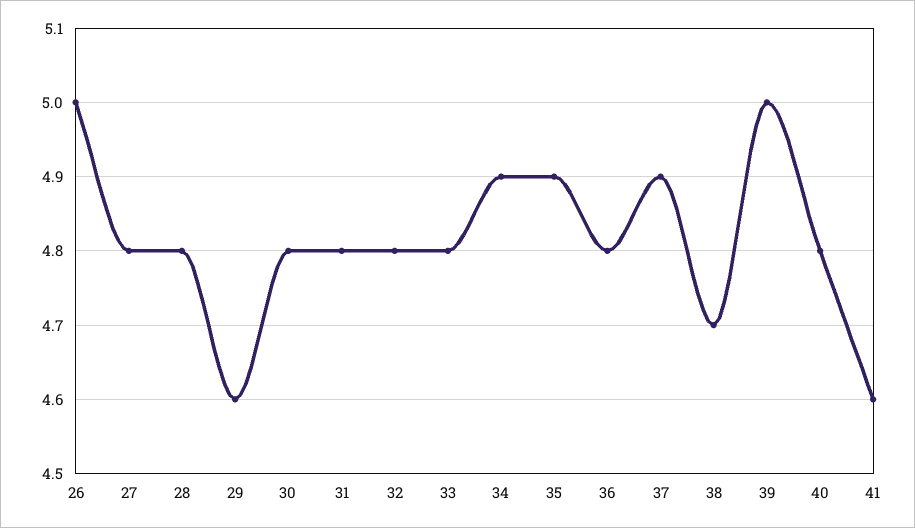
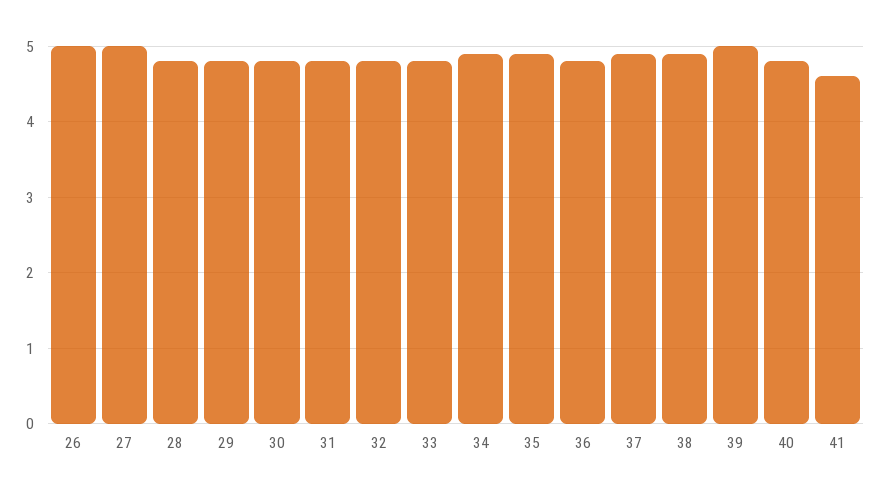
27: 4.8 -> 5
29: 4.6 -> 4.8
38: 4.7 -> 4.9

